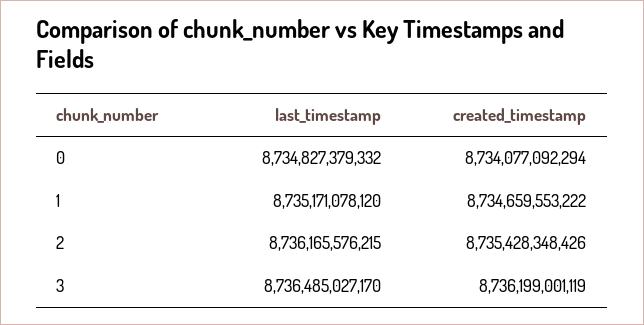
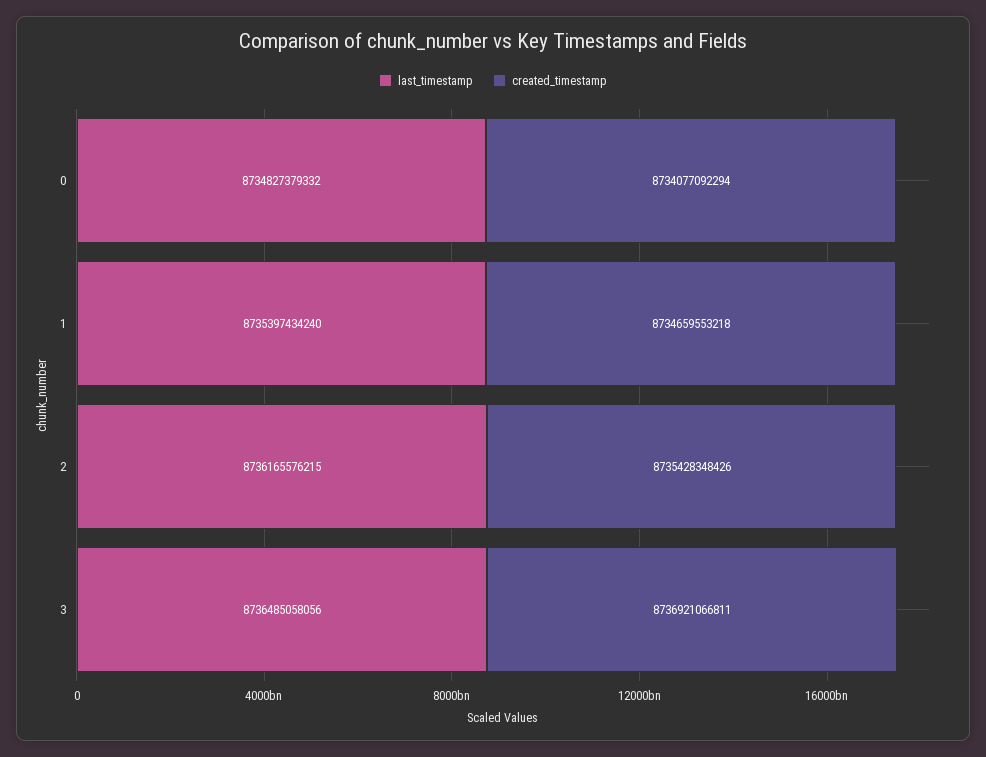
last_timestamp, 1: 8735171078120 -> 8735397434240
created_timestamp, 1: 8734659553222 -> 8734659553218
last_timestamp, 3: 8736485027170 -> 8736485058056
created_timestamp, 3: 8736199001119 -> 8736921066811

